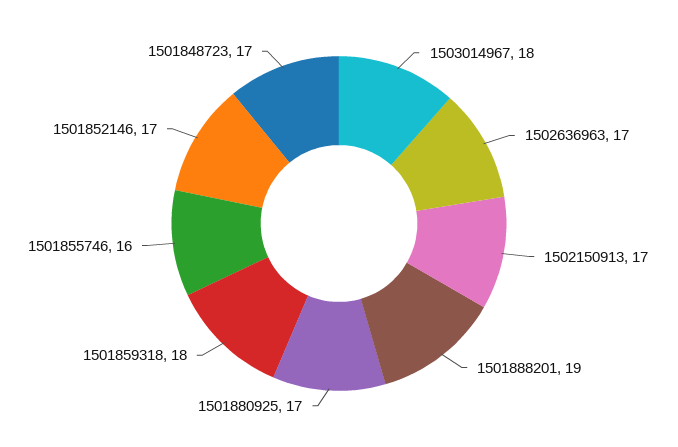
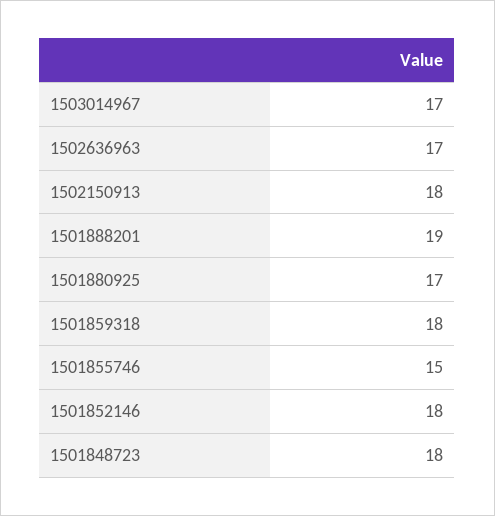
1503014967: 18 -> 17
1502150913: 17 -> 18
1501855746: 16 -> 15
1501852146: 17 -> 18
1501848723: 17 -> 18

